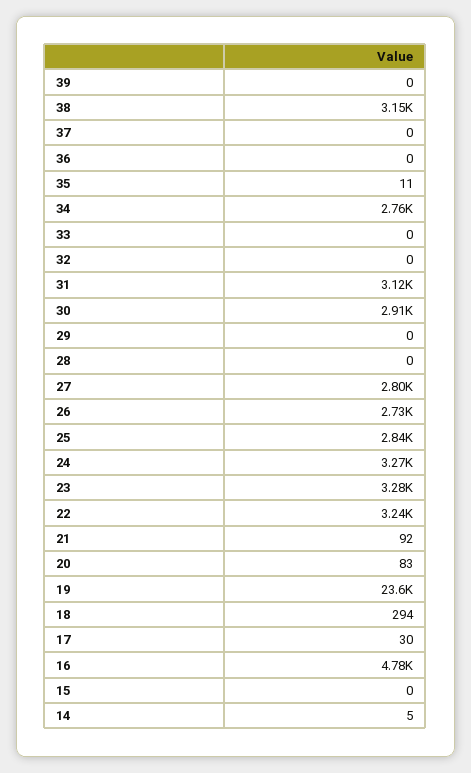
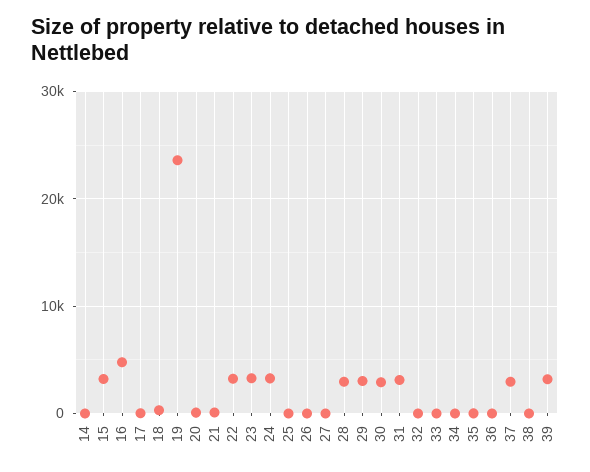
39: 0 -> 3000
38: 3150 -> 0
37: 0 -> 3000
34: 2760 -> 0
29: 0 -> 3000
28: 0 -> 3000
27: 2800 -> 0
26: 2730 -> 0
25: 2840 -> 0
15: 0 -> 3000

